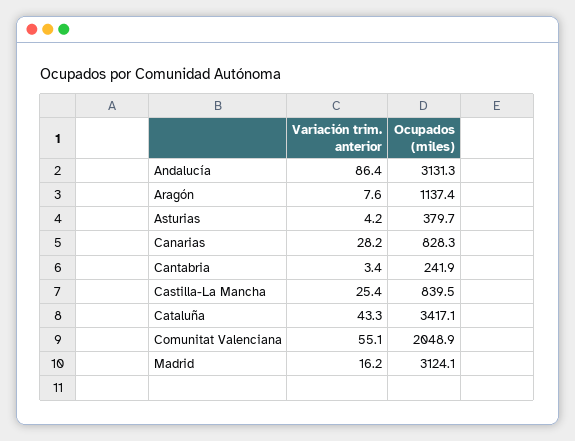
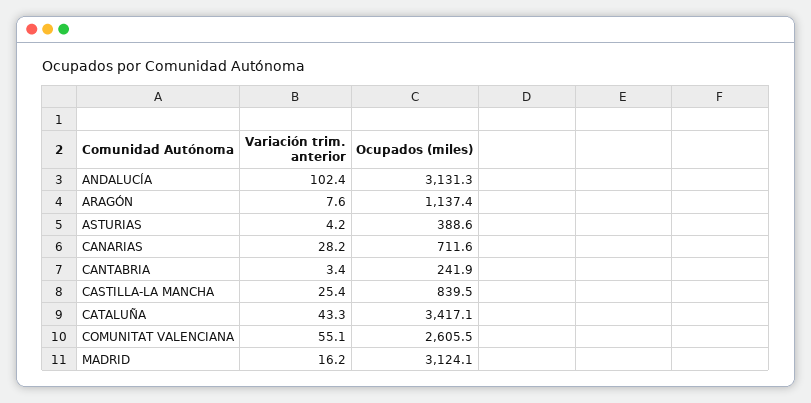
Variación trim. anterior, Andalucía: 86.4 -> 102.4
Ocupados (miles), Asturias: 379.7 -> 388.6
Ocupados (miles), Canarias: 828.3 -> 711.6
Ocupados (miles), Comunitat Valenciana: 2048.9 -> 2605.5

